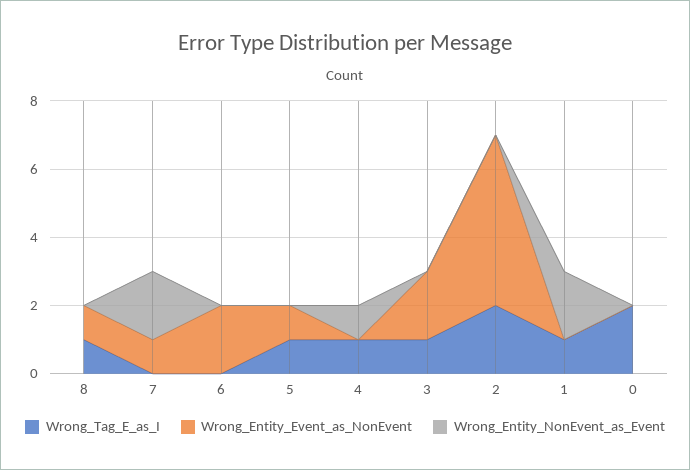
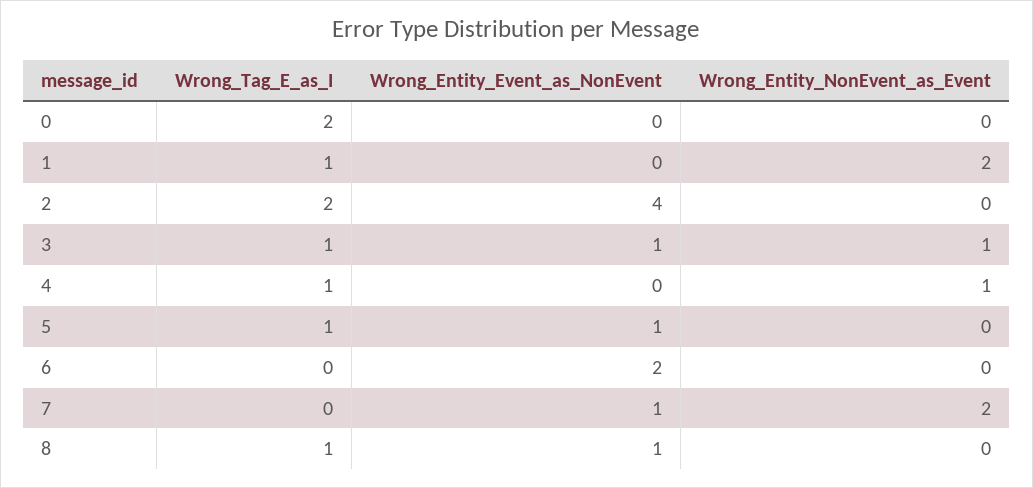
Wrong_Entity_Event_as_NonEvent, 3: 2 -> 1
Wrong_Entity_NonEvent_as_Event, 3: 0 -> 1
Wrong_Entity_Event_as_NonEvent, 2: 5 -> 4

